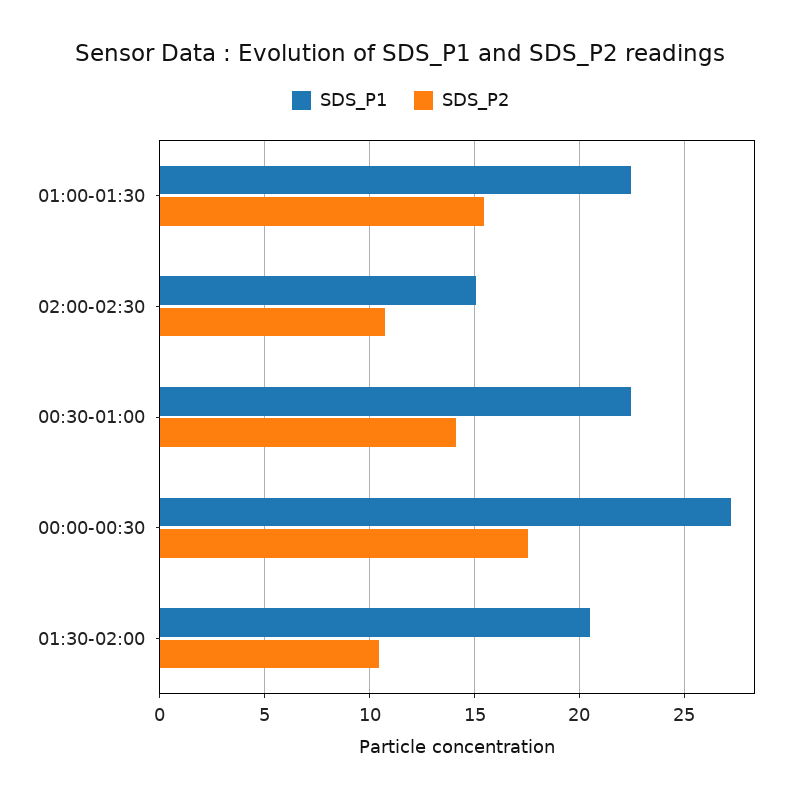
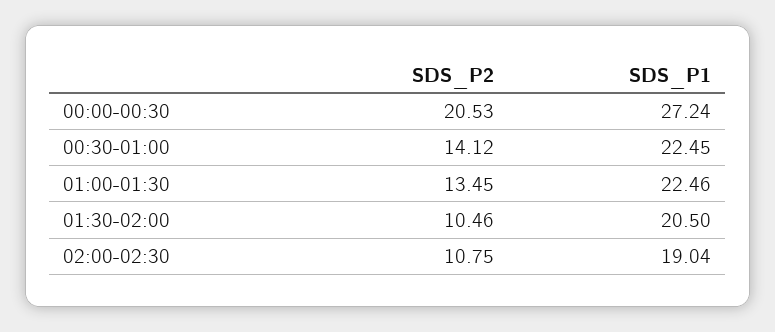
SDS_P2, 01:00-01:30: 15.5 -> 13.45
SDS_P1, 02:00-02:30: 15 -> 19.04
SDS_P2, 00:00-00:30: 17.5 -> 20.53

